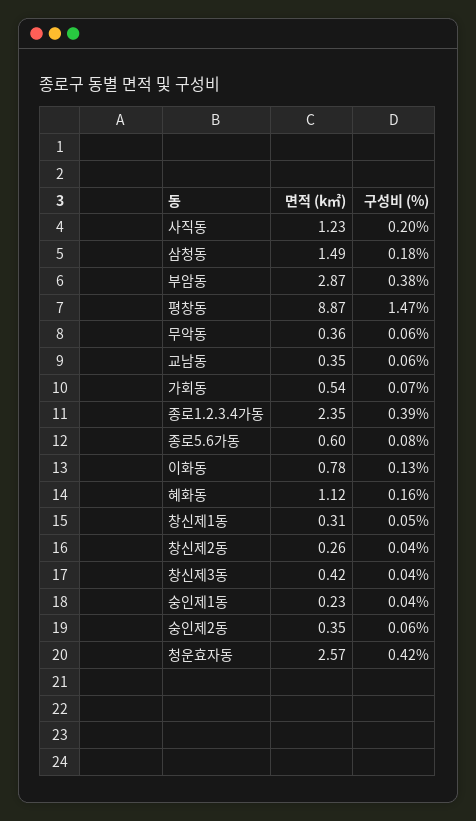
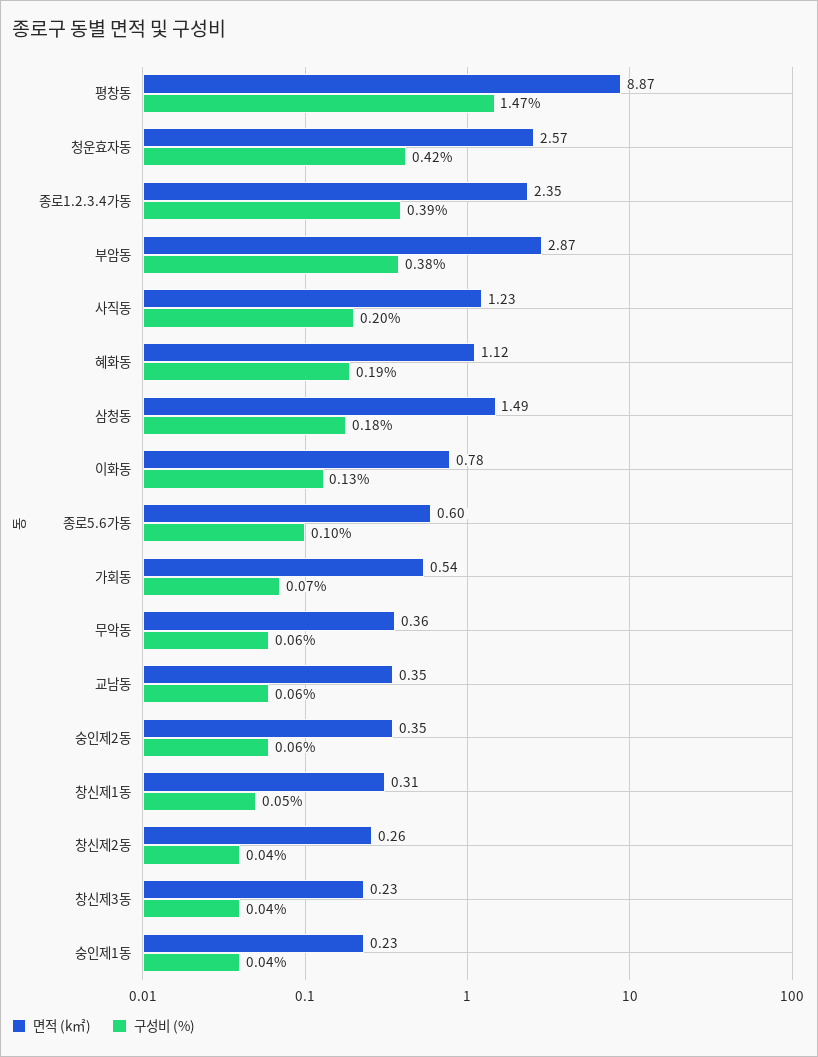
구성비 (%), 종로5.6가동: 0.08 -> 0.1
구성비 (%), 혜화동: 0.16 -> 0.19
면적 (k㎡), 창신제3동: 0.42 -> 0.23

